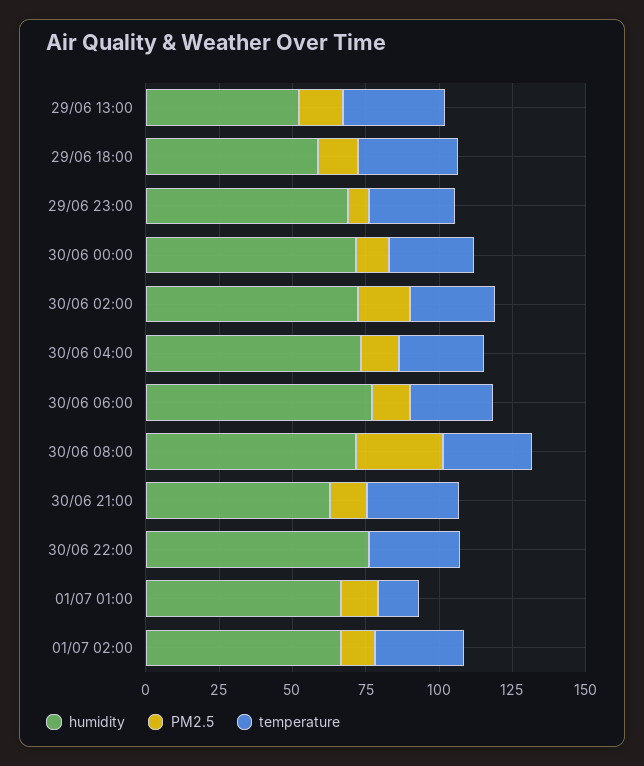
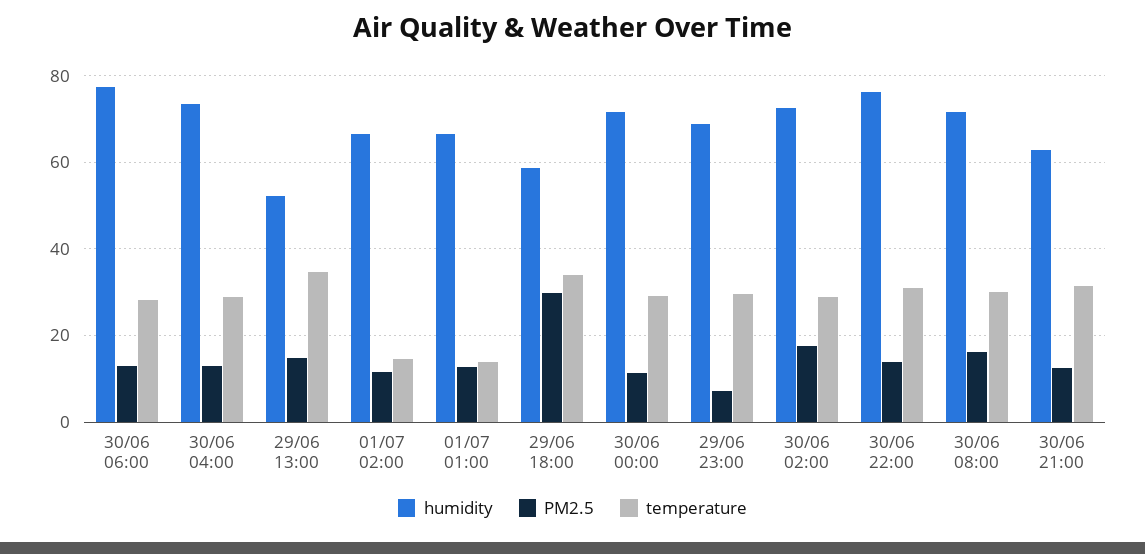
PM2.5, 29/06 18:00: 15 -> 30
PM2.5, 30/06 08:00: 30 -> 16
PM2.5, 30/06 22:00: 0 -> 14
temperature, 01/07 02:00: 30 -> 14

